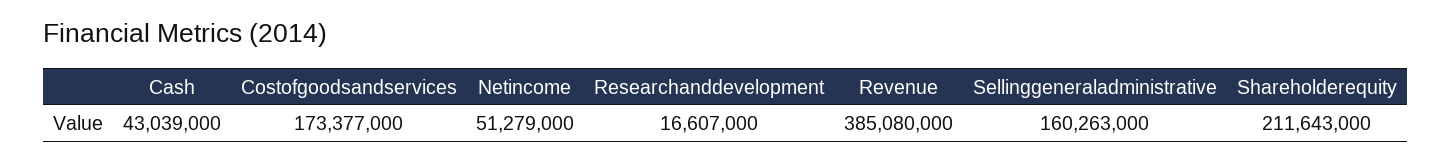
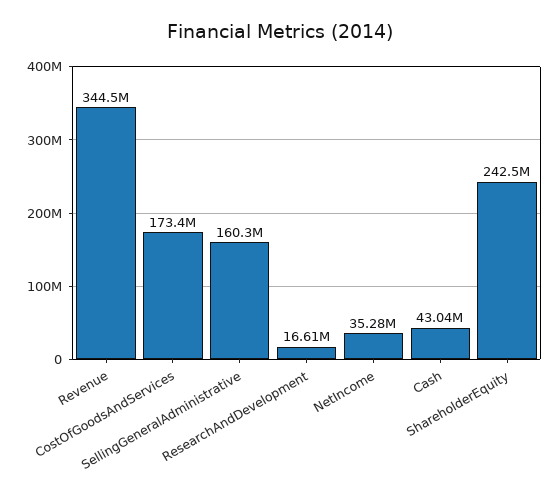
Netincome: 51279000 -> 35280000
Revenue: 385080000 -> 344500000
Shareholderequity: 211643000 -> 242500000

